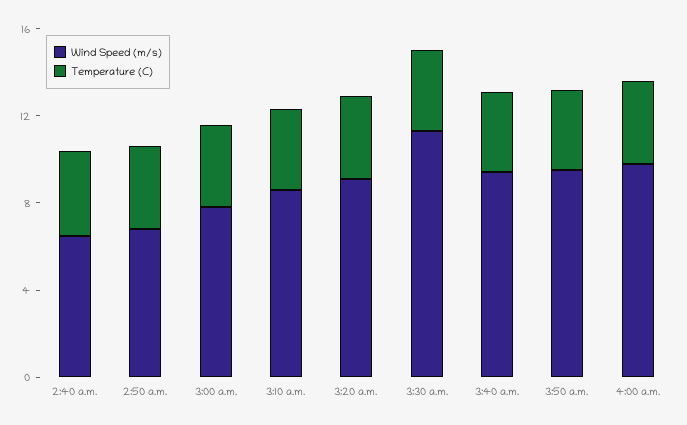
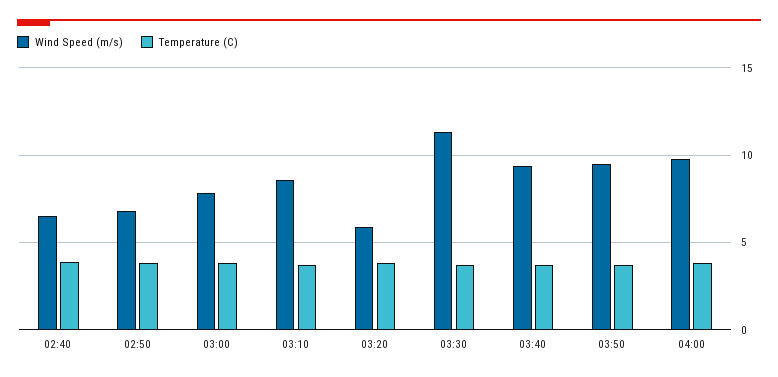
Wind Speed (m/s), 3:20 a.m.: 9 -> 6

